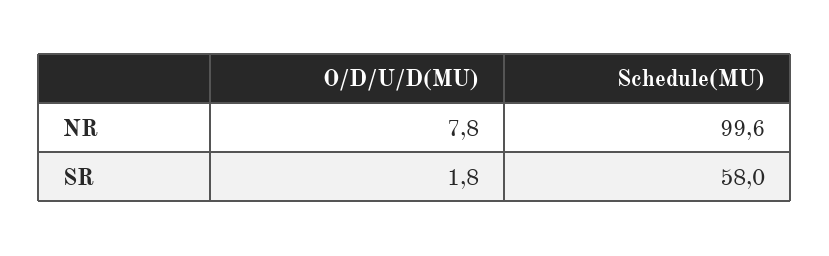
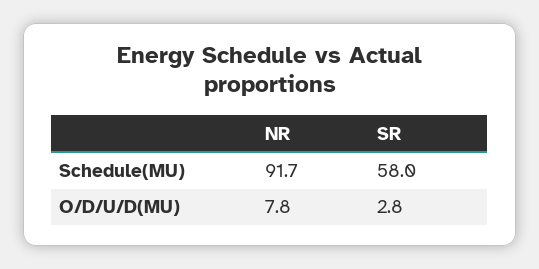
Schedule(MU), NR: 99.6 -> 91.7
O/D/U/D(MU), SR: 1.8 -> 2.8

